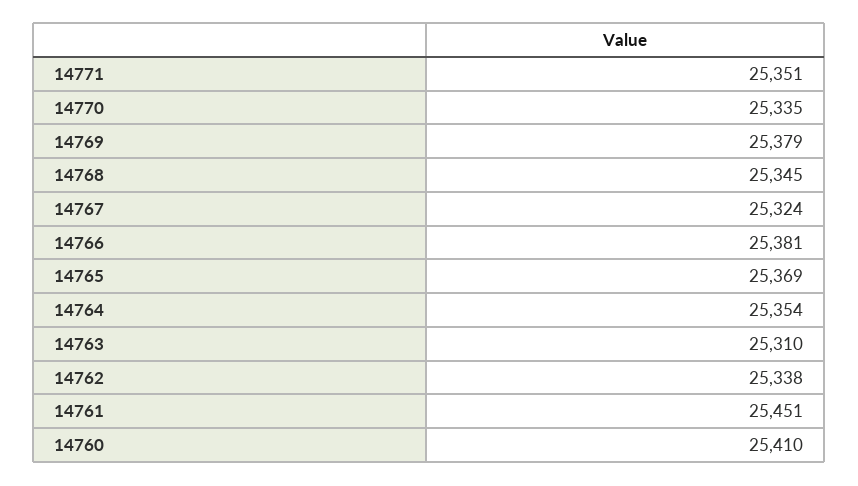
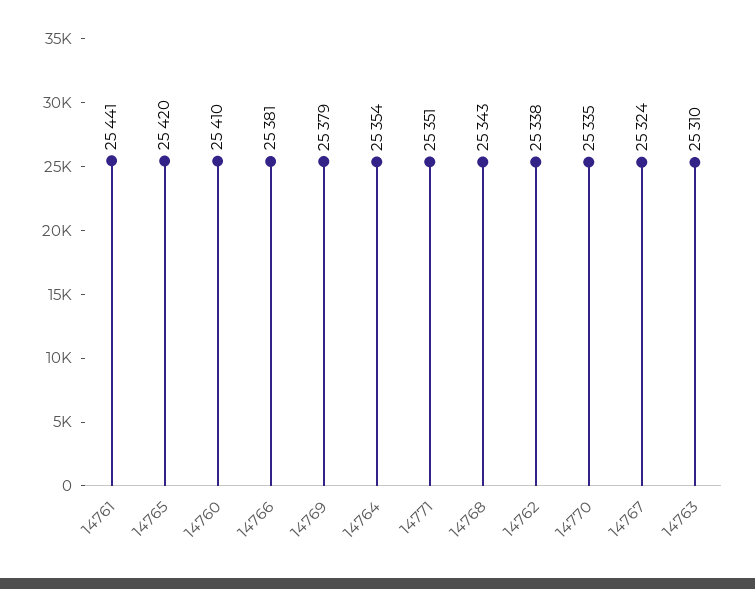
14768: 25345 -> 25343
14765: 25369 -> 25420
14761: 25451 -> 25441

